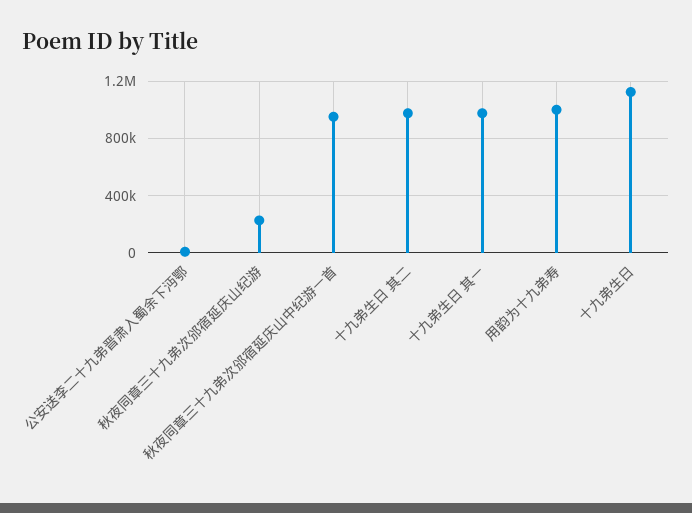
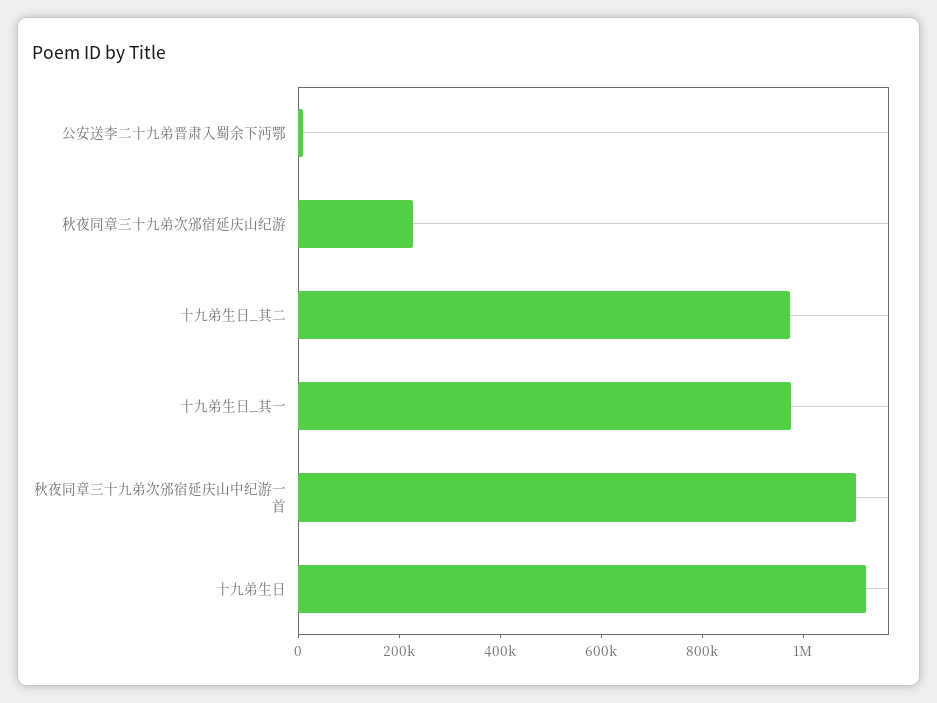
秋夜同章三十九弟次邠宿延庆山中纪游一首: 950000 -> 1100000
用韵为十九弟寿: 1000000 -> none

